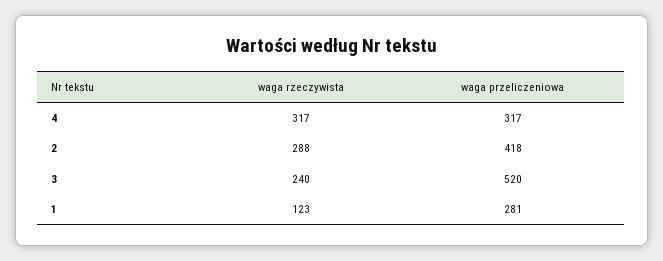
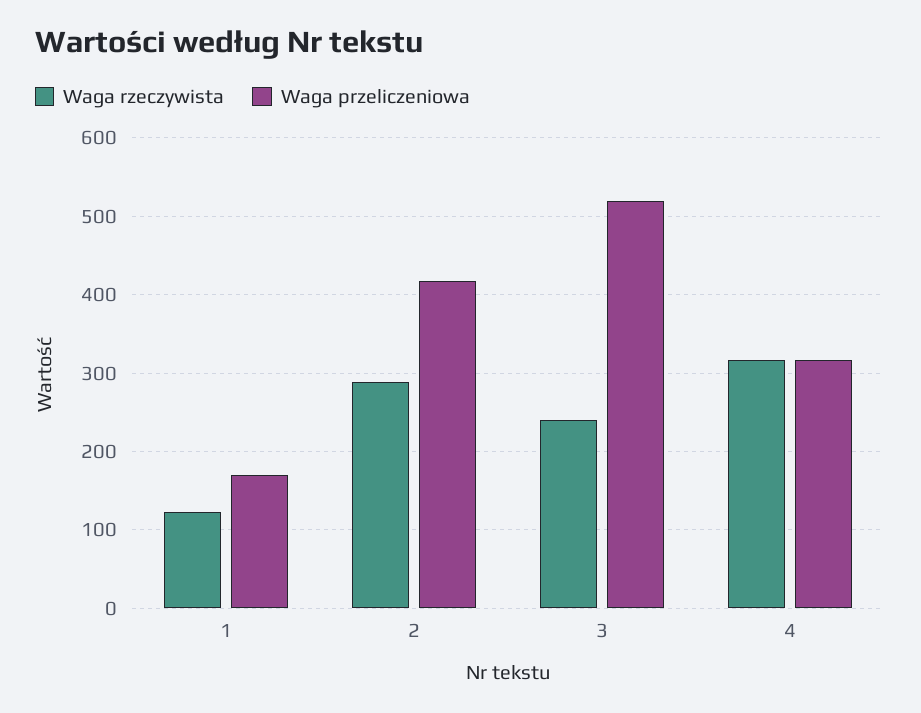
waga przeliczeniowa, 1: 281 -> 170

